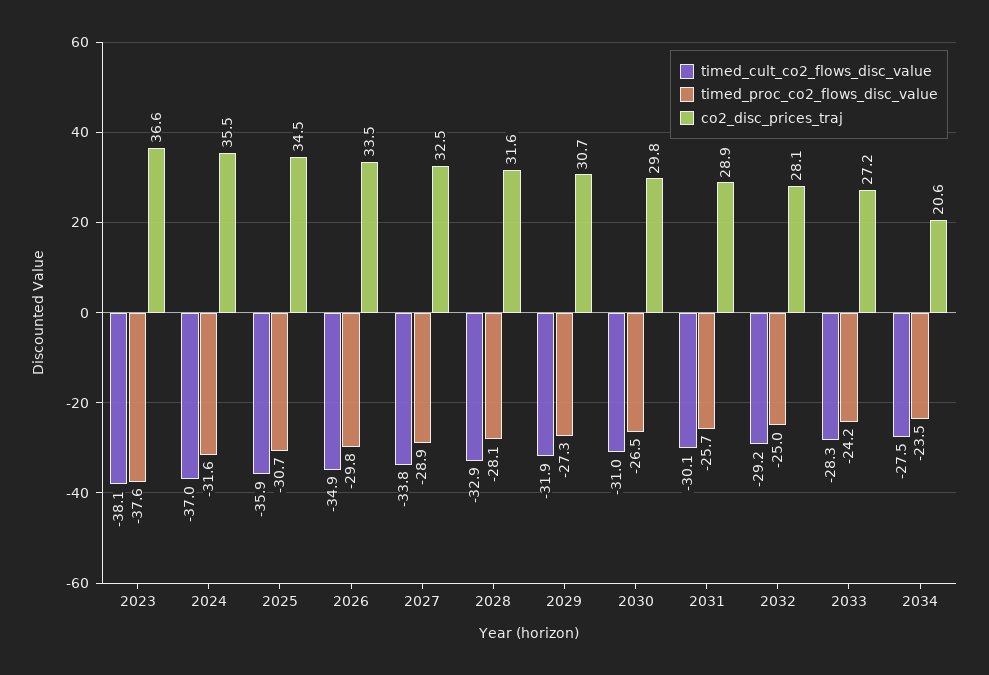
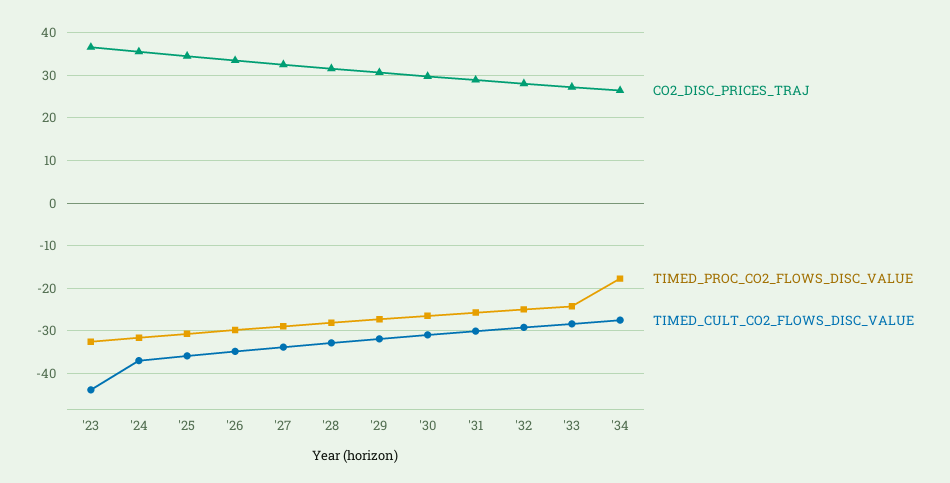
timed_cult_co2_flows_disc_value, 2023: -38.1 -> -44
timed_proc_co2_flows_disc_value, 2023: -37.6 -> -32
timed_proc_co2_flows_disc_value, 2034: -23.5 -> -18
co2_disc_prices_traj, 2034: 20.6 -> 26

